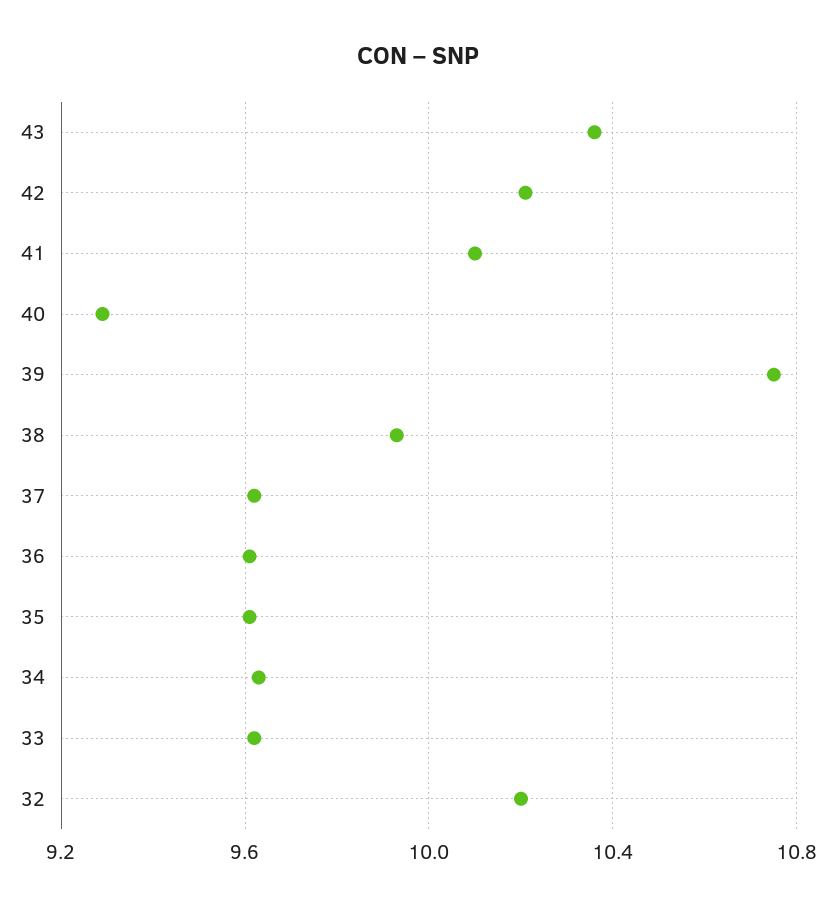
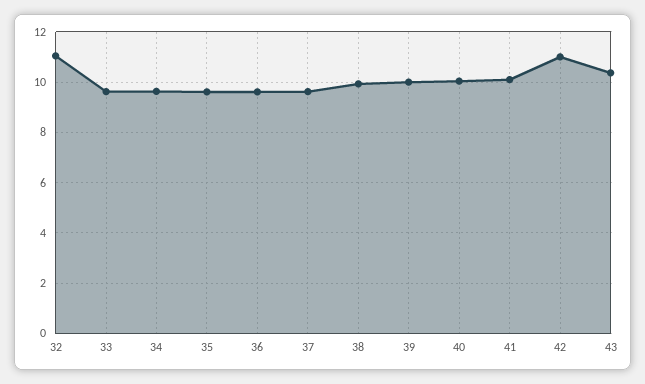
42: 10.2 -> 11
40: 9.3 -> 10
39: 10.75 -> 10
32: 10.2 -> 11

